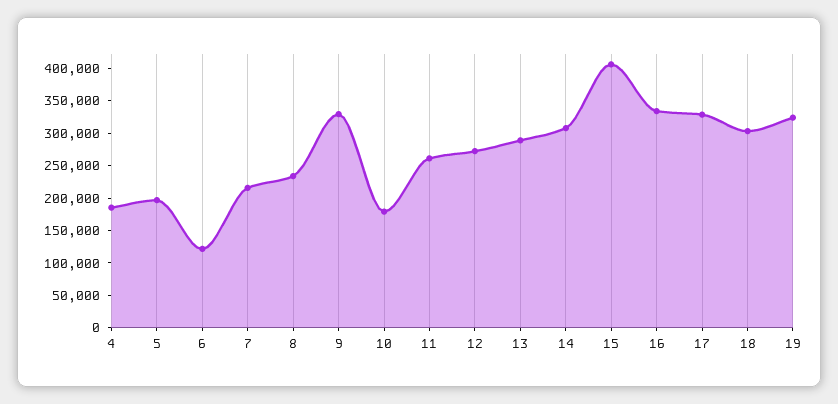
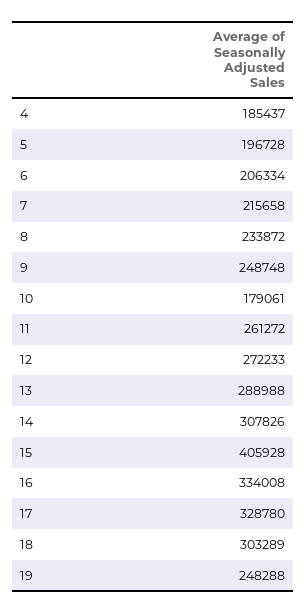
6: 125000 -> 206334
9: 325000 -> 248748
19: 325000 -> 248288

